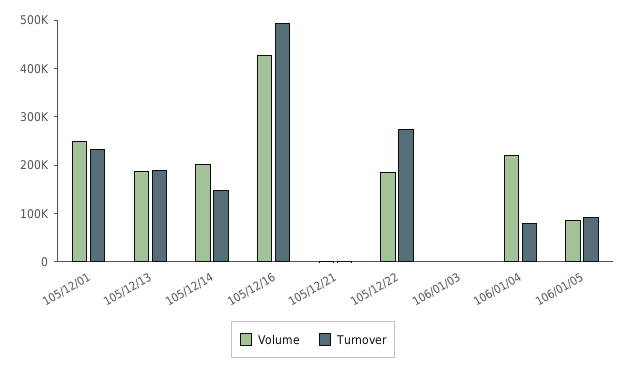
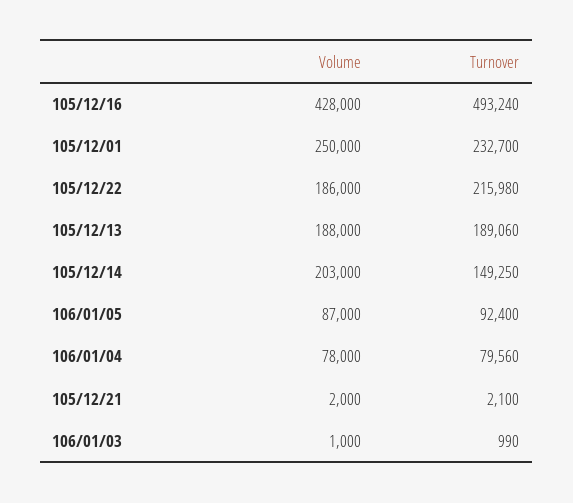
Turnover, 105/12/22: 280000 -> 215980
Volume, 106/01/04: 220000 -> 78000

